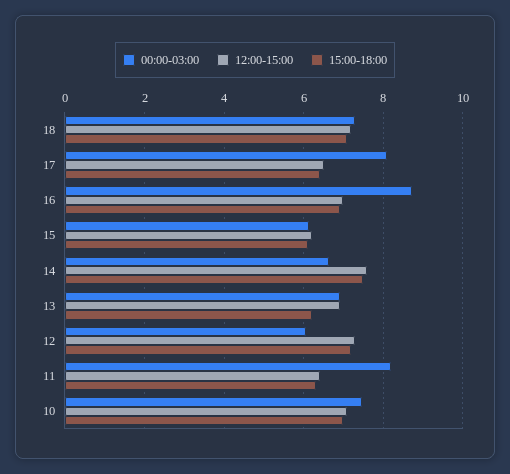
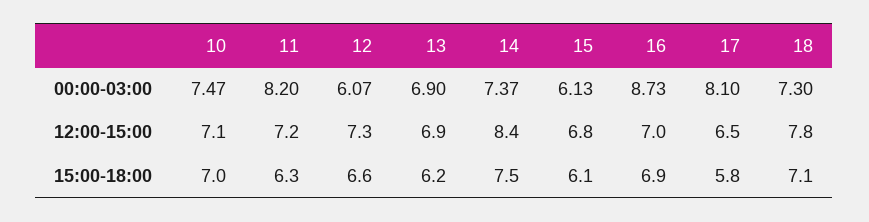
12:00-15:00, 18: 7.2 -> 7.8
15:00-18:00, 17: 6.4 -> 5.8
12:00-15:00, 15: 6.2 -> 6.8
00:00-03:00, 14: 6.6 -> 7.37
12:00-15:00, 14: 7.6 -> 8.4
15:00-18:00, 12: 7.2 -> 6.6
12:00-15:00, 11: 6.4 -> 7.2

